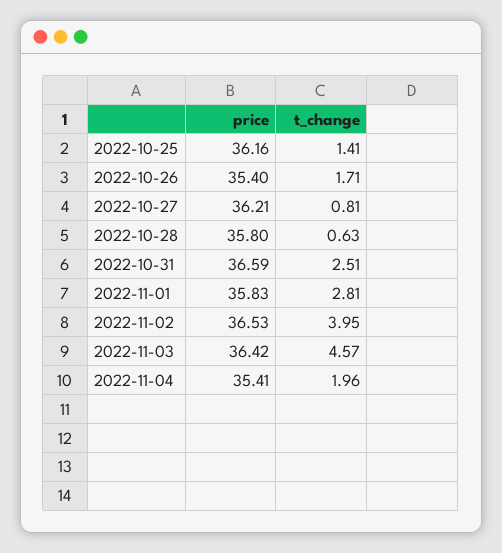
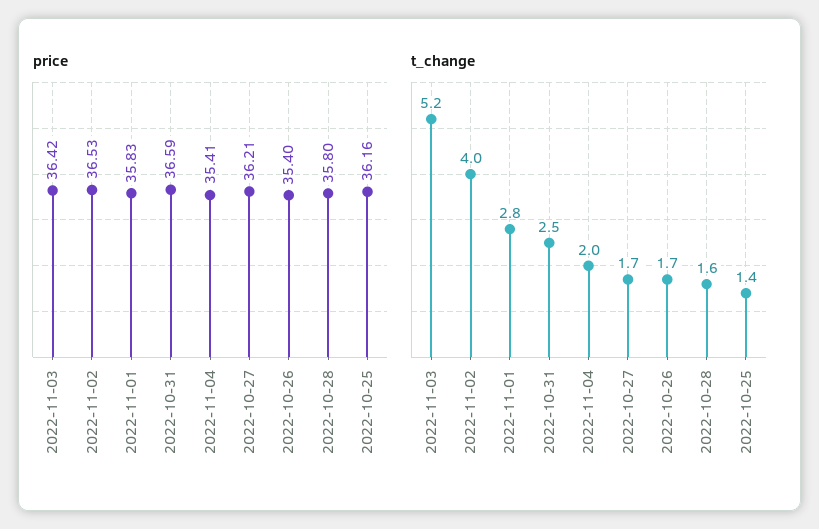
t_change, 2022-10-27: 0.81 -> 1.7
t_change, 2022-10-28: 0.63 -> 1.6
t_change, 2022-11-03: 4.57 -> 5.2

